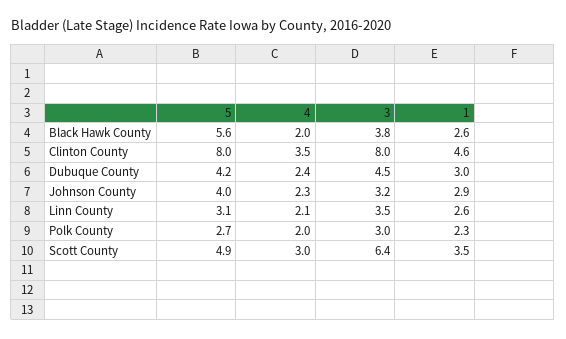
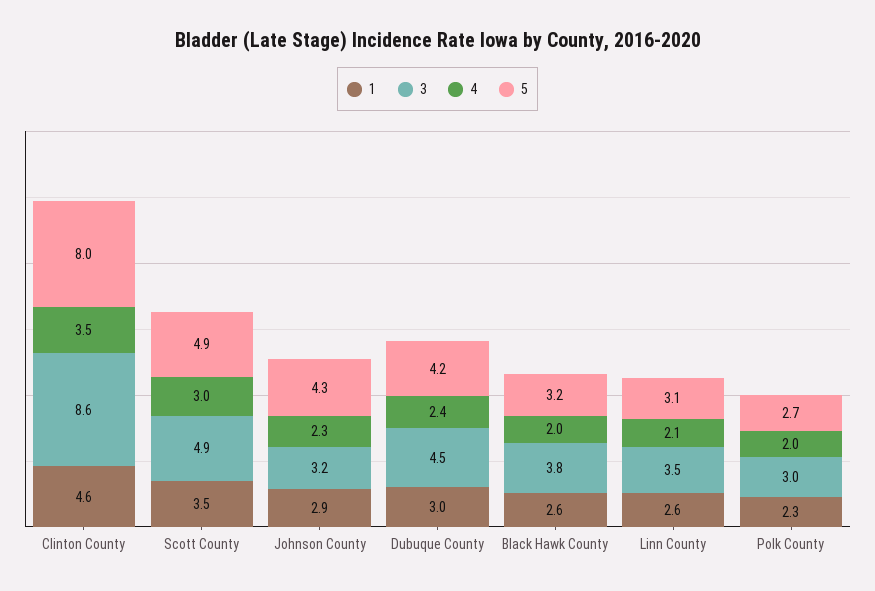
5, Black Hawk County: 5.6 -> 3.2
3, Clinton County: 8 -> 8.6
5, Johnson County: 4 -> 4.3
3, Scott County: 6.4 -> 4.9

